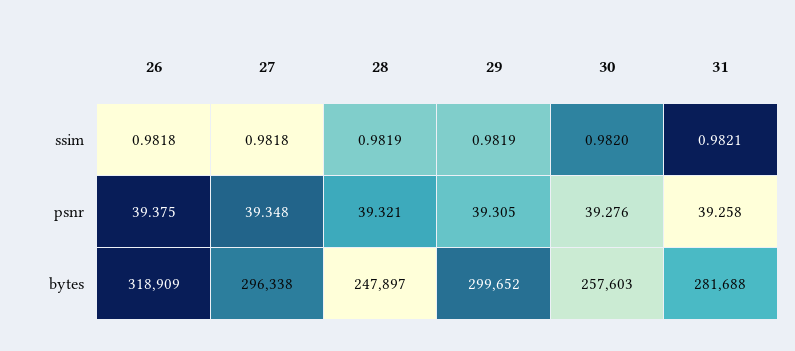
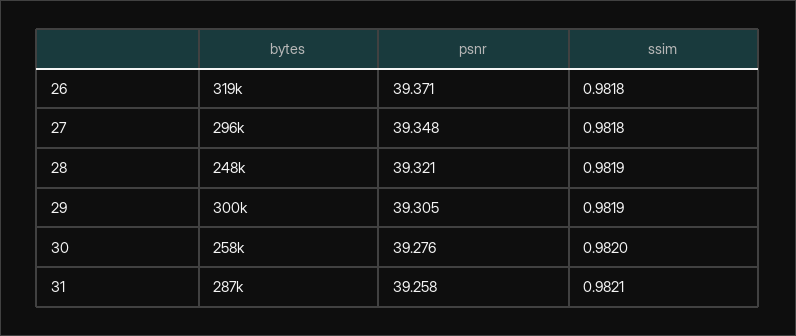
26, psnr: 39.375 -> 39.371
31, bytes: 281688 -> 287000

